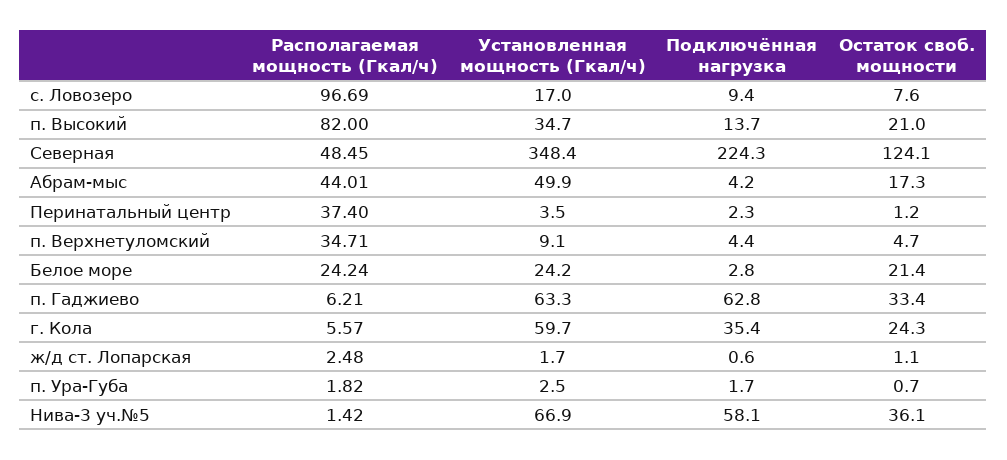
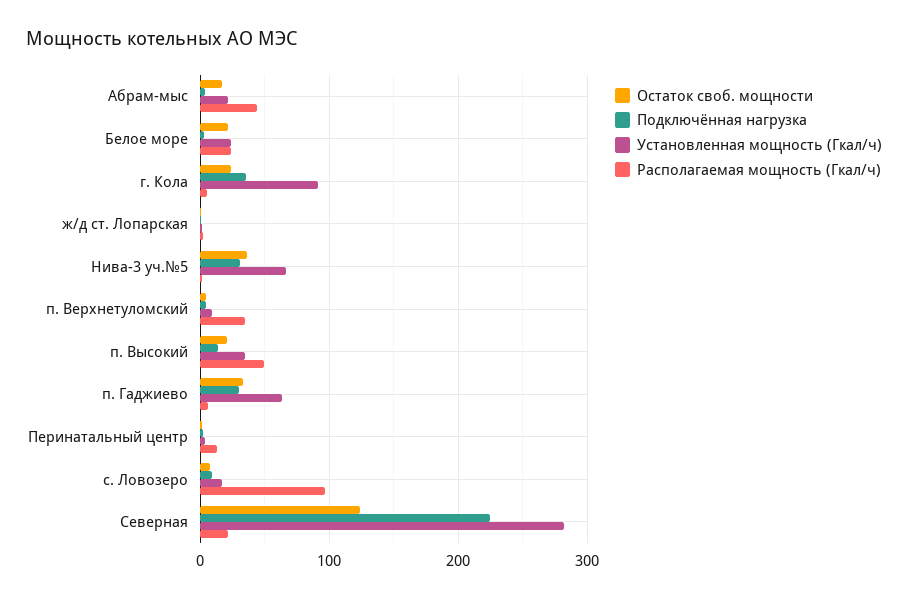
Располагаемая мощность (Гкал/ч), п. Высокий: 82 -> 50
Располагаемая мощность (Гкал/ч), Северная: 48.45 -> 20
Установленная мощность (Гкал/ч), Северная: 348.4 -> 280
Установленная мощность (Гкал/ч), Абрам-мыс: 49.9 -> 20
Располагаемая мощность (Гкал/ч), Перинатальный центр: 37.4 -> 10
Подключённая нагрузка, п. Гаджиево: 62.8 -> 30
Установленная мощность (Гкал/ч), г. Кола: 59.7 -> 90
Располагаемая мощность (Гкал/ч), п. Ура-Губа: 1.82 -> none
Установленная мощность (Гкал/ч), п. Ура-Губа: 2.5 -> none
Подключённая нагрузка, п. Ура-Губа: 1.7 -> none
Остаток своб. мощности, п. Ура-Губа: 0.7 -> none
Подключённая нагрузка, Нива-3 уч.№5: 58.1 -> 30

